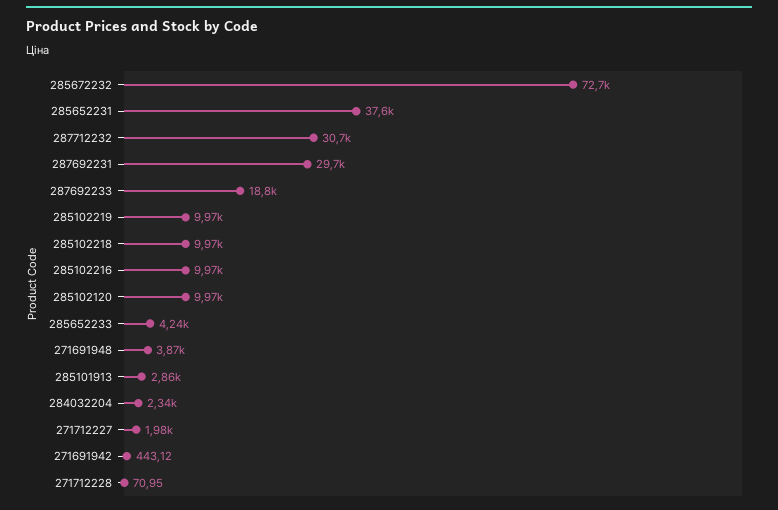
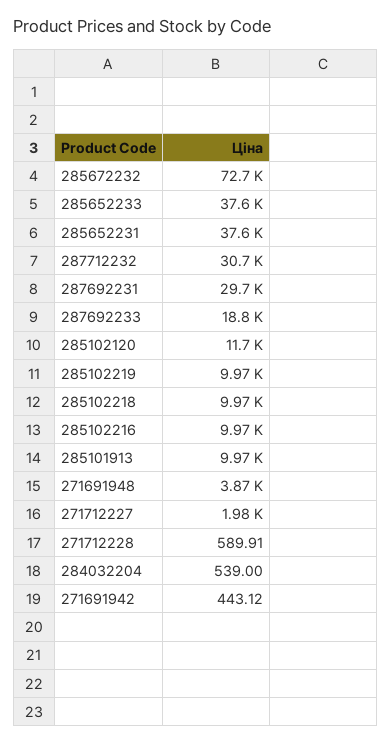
285102120: 9970 -> 11700
285652233: 4240 -> 37600
285101913: 2860 -> 9970
284032204: 2340 -> 539
271712228: 70.95 -> 589.91

